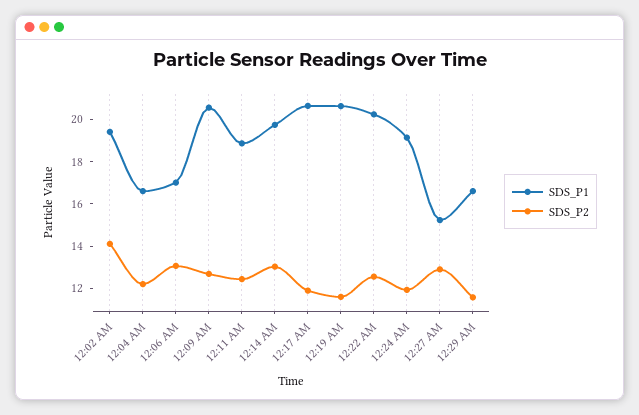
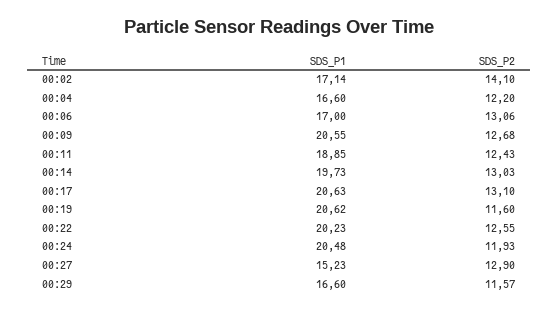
SDS_P1, 12:02 AM: 19.5 -> 17.14
SDS_P2, 12:17 AM: 12 -> 13.1
SDS_P1, 12:24 AM: 19 -> 20.48

